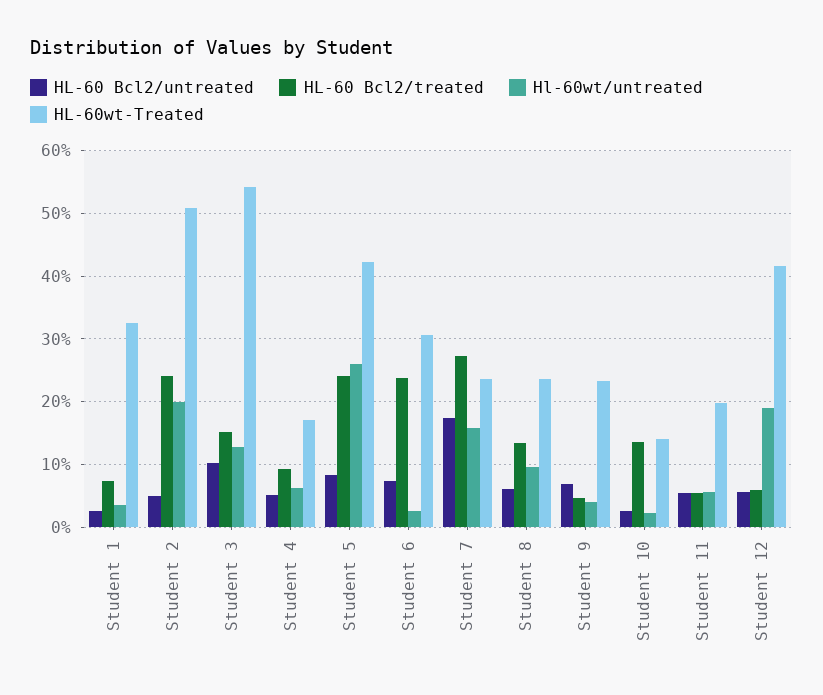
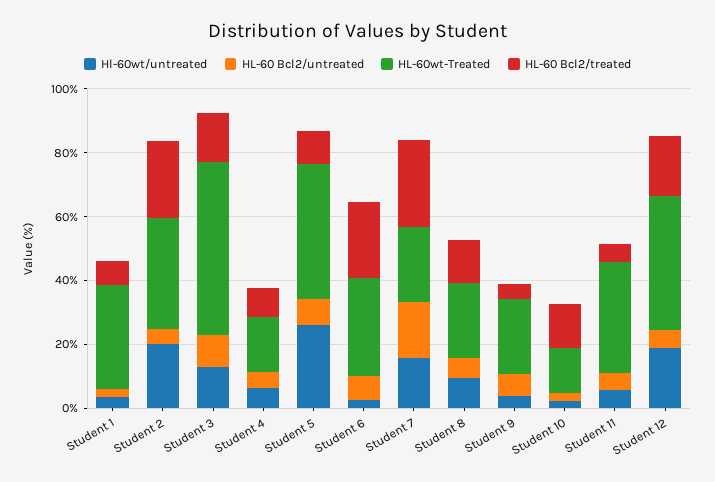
HL-60wt-Treated, Student 2: 51 -> 35
HL-60 Bcl2/treated, Student 5: 24 -> 10
HL-60wt-Treated, Student 11: 20 -> 35
HL-60 Bcl2/treated, Student 12: 6 -> 20

